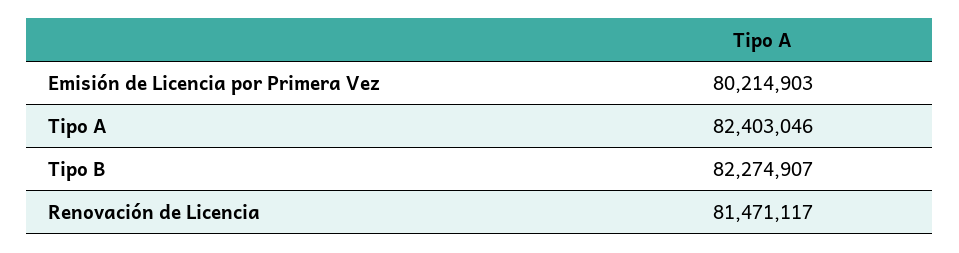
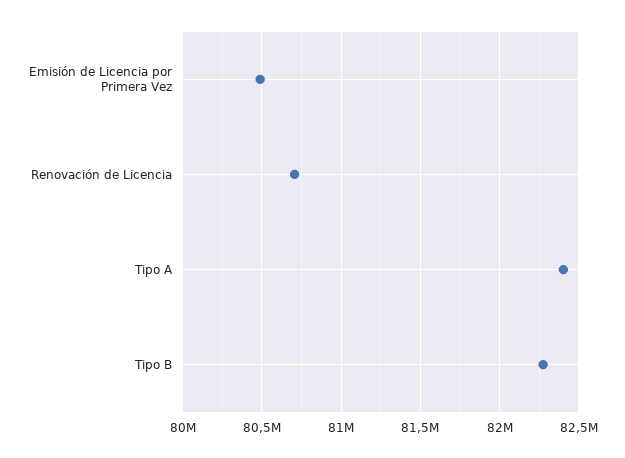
Emisión de Licencia por Primera Vez: 80214903 -> 80500000
Renovación de Licencia: 81471117 -> 80700000

